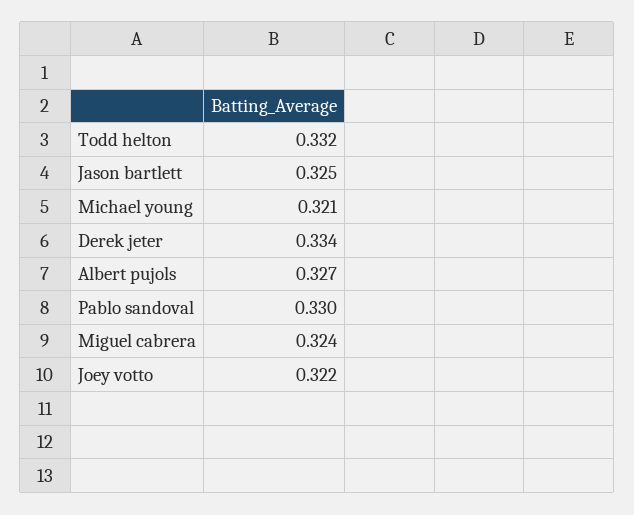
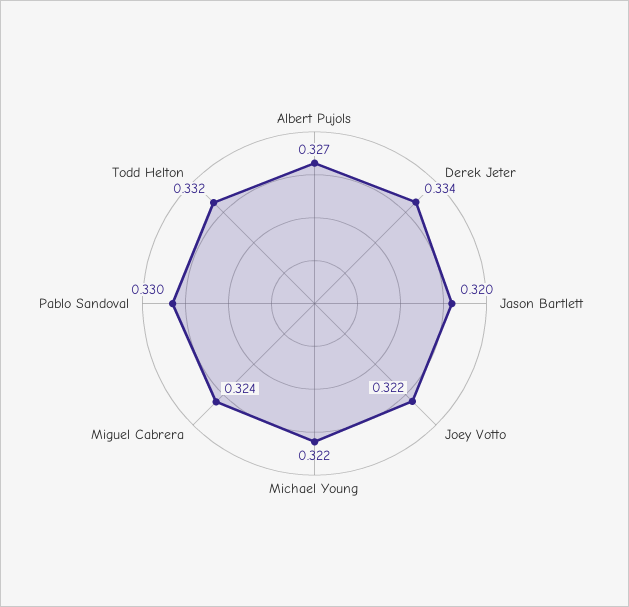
Jason bartlett: 0.325 -> 0.32
Michael young: 0.321 -> 0.322

